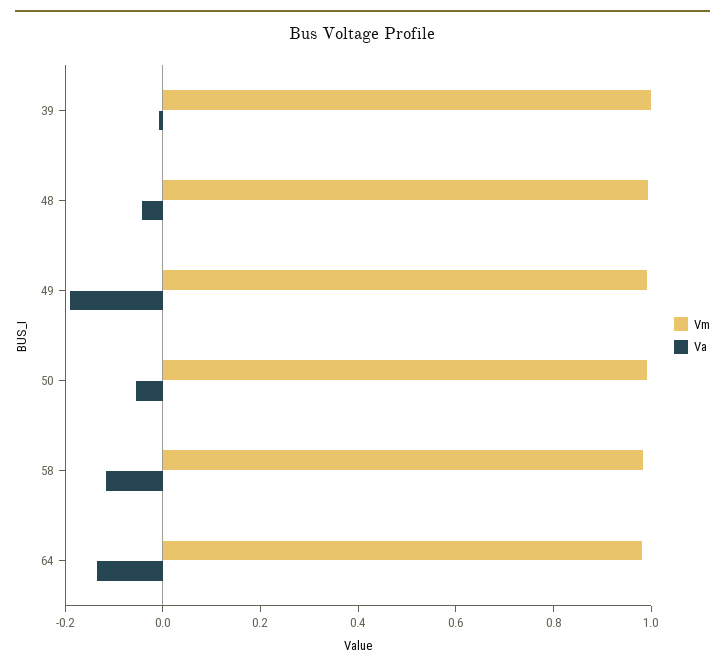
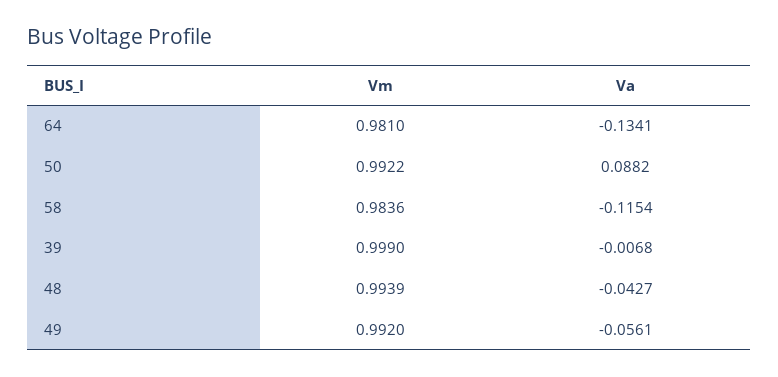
Va, 49: -0.2 -> -0.0561
Va, 50: -0.05 -> 0.0882

